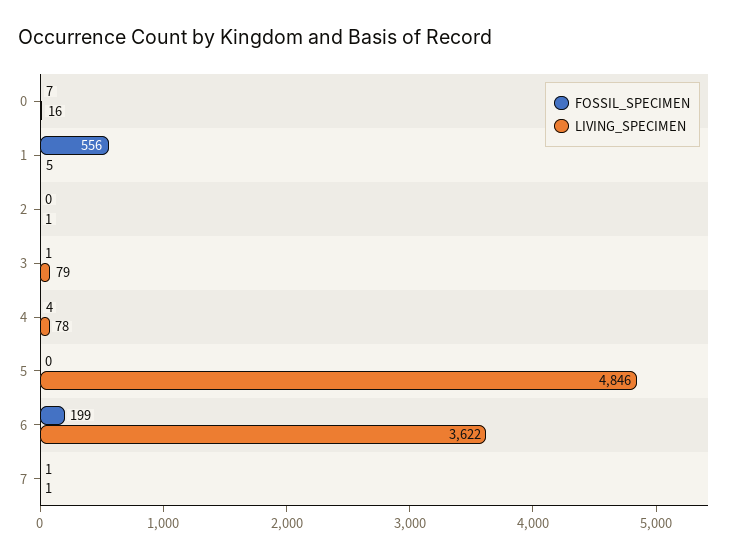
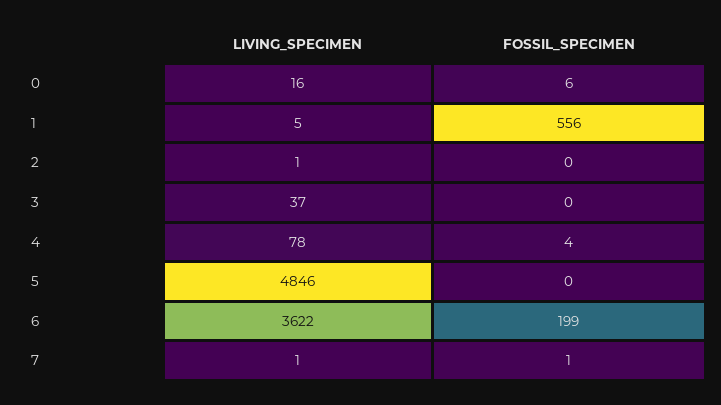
FOSSIL_SPECIMEN, 0: 7 -> 6
FOSSIL_SPECIMEN, 3: 1 -> 0
LIVING_SPECIMEN, 3: 79 -> 37

